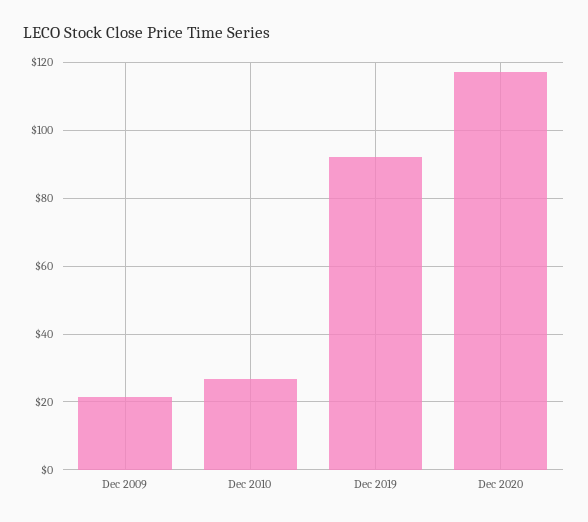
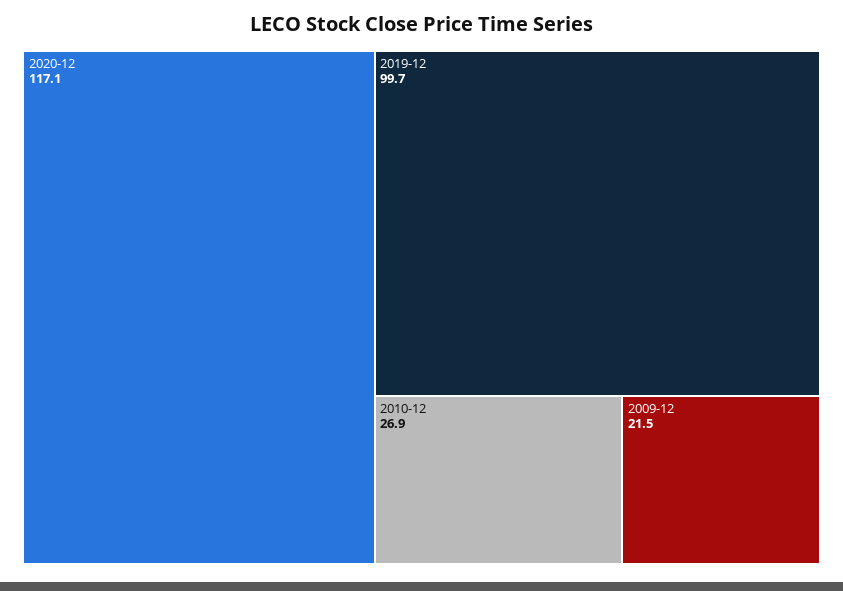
Dec 2019: 92 -> 99.7

